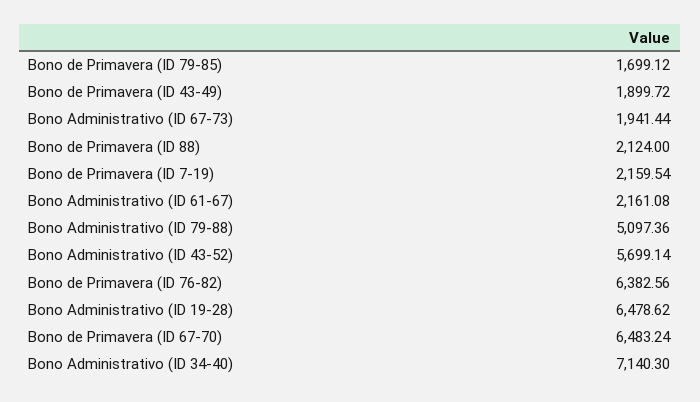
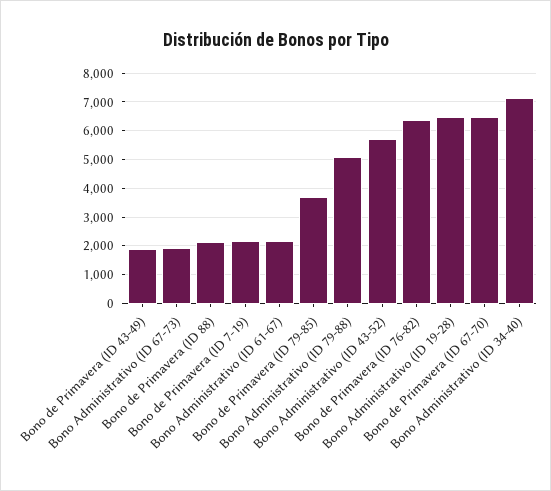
Bono de Primavera (ID 79-85): 1699.12 -> 3750

